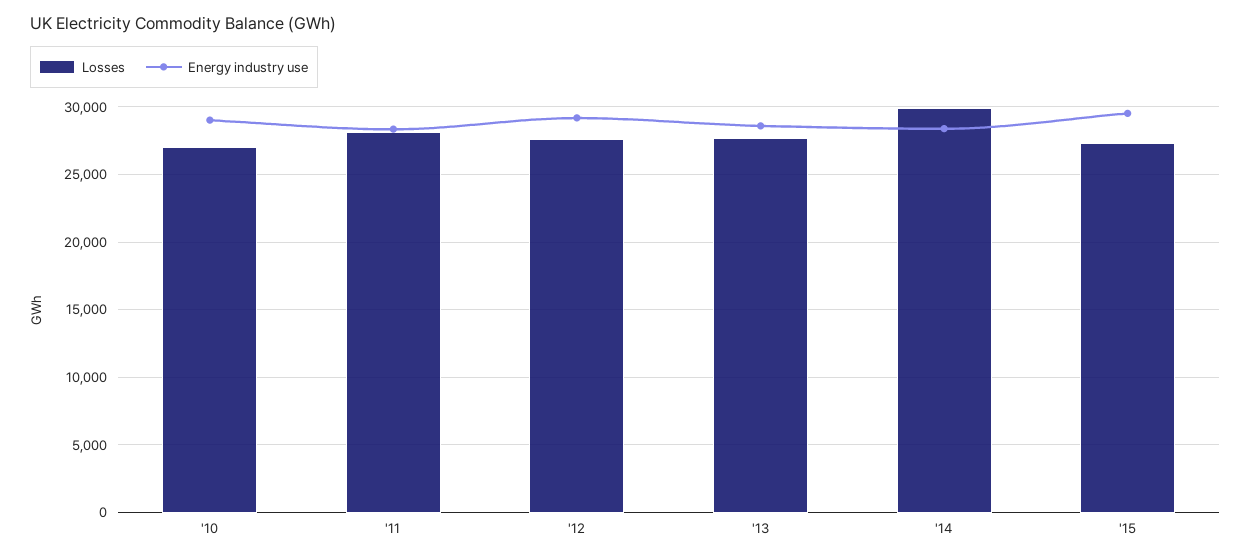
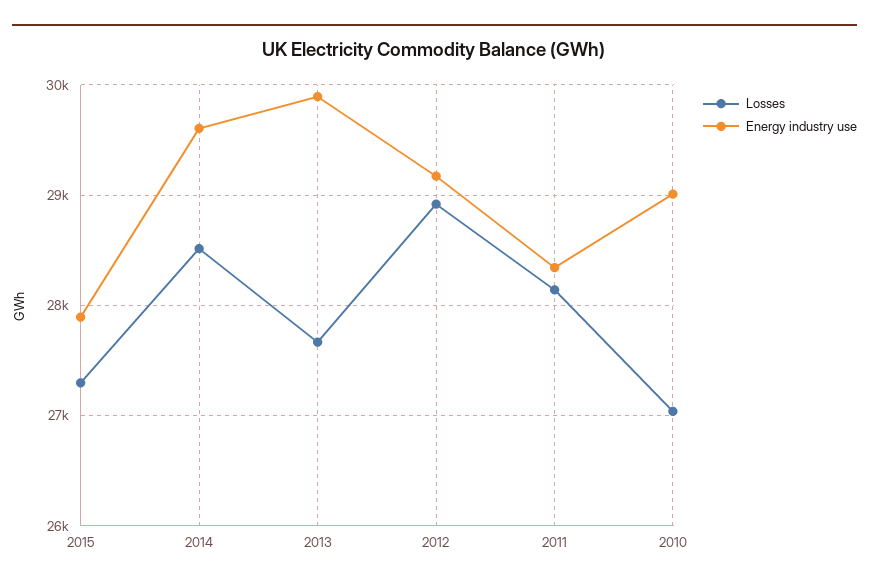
Losses, '12: 27500 -> 28900
Energy industry use, '13: 28500 -> 29900
Losses, '14: 30000 -> 28500
Energy industry use, '14: 28500 -> 29600
Energy industry use, '15: 29500 -> 27900

